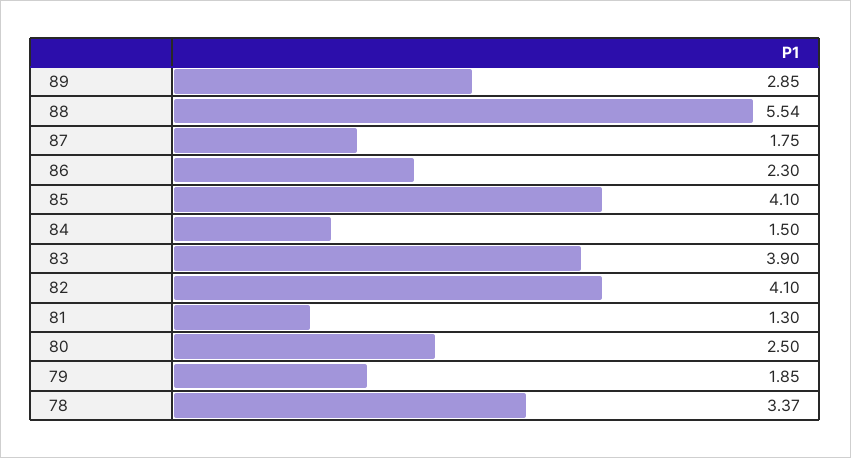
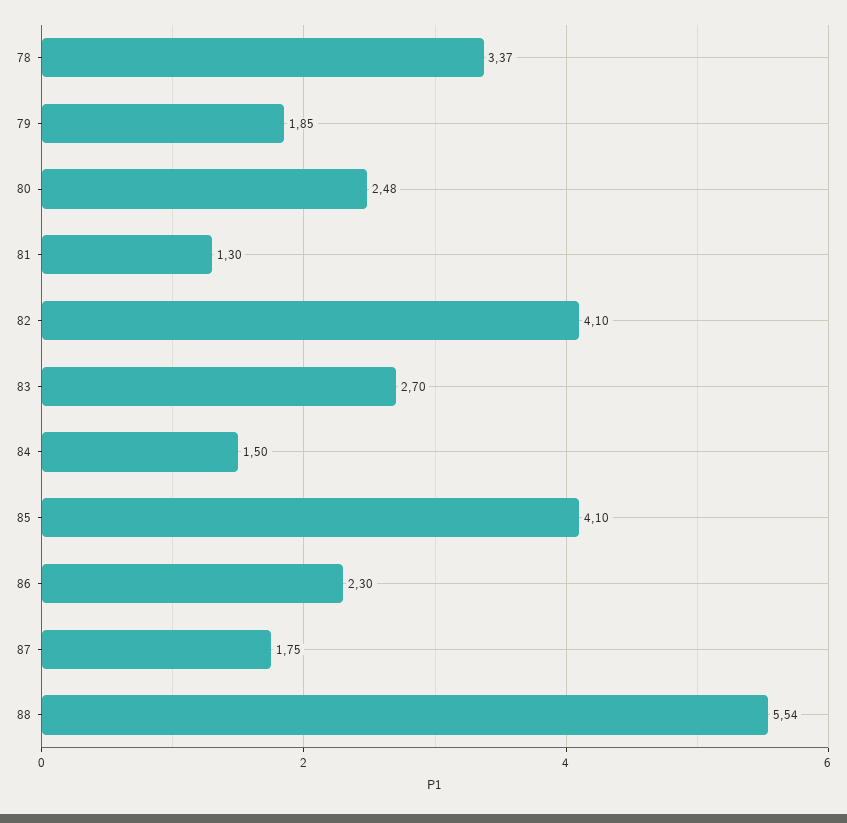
89: 2.85 -> none
83: 3.9 -> 2.7
80: 2.5 -> 2.48

